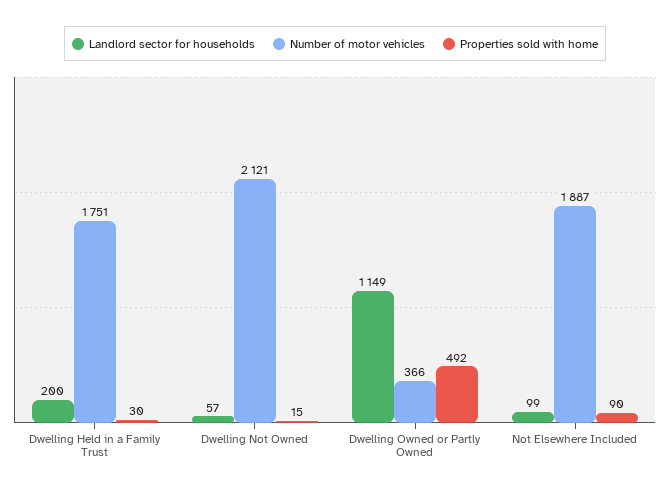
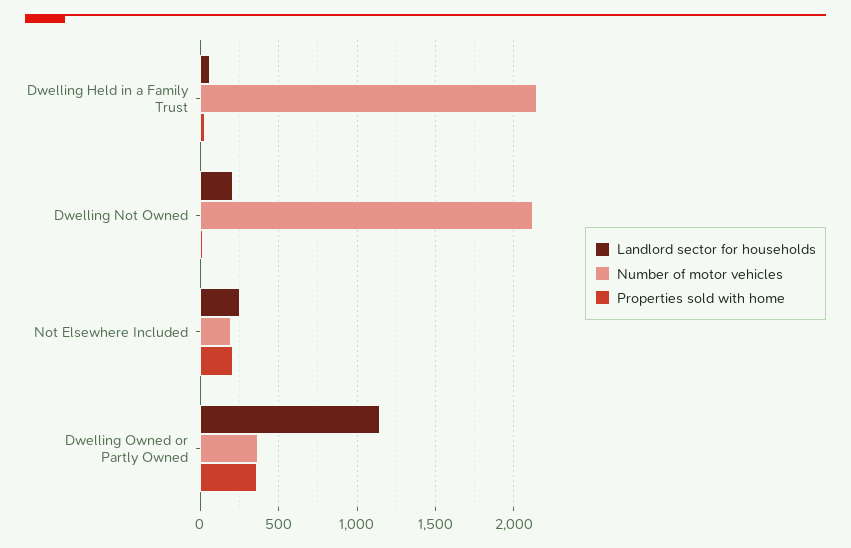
Landlord sector for households, Dwelling Held in a Family Trust: 200 -> 50
Number of motor vehicles, Dwelling Held in a Family Trust: 1751 -> 2150
Landlord sector for households, Dwelling Not Owned: 57 -> 200
Properties sold with home, Dwelling Owned or Partly Owned: 492 -> 350
Landlord sector for households, Not Elsewhere Included: 99 -> 250
Number of motor vehicles, Not Elsewhere Included: 1887 -> 200
Properties sold with home, Not Elsewhere Included: 90 -> 200

